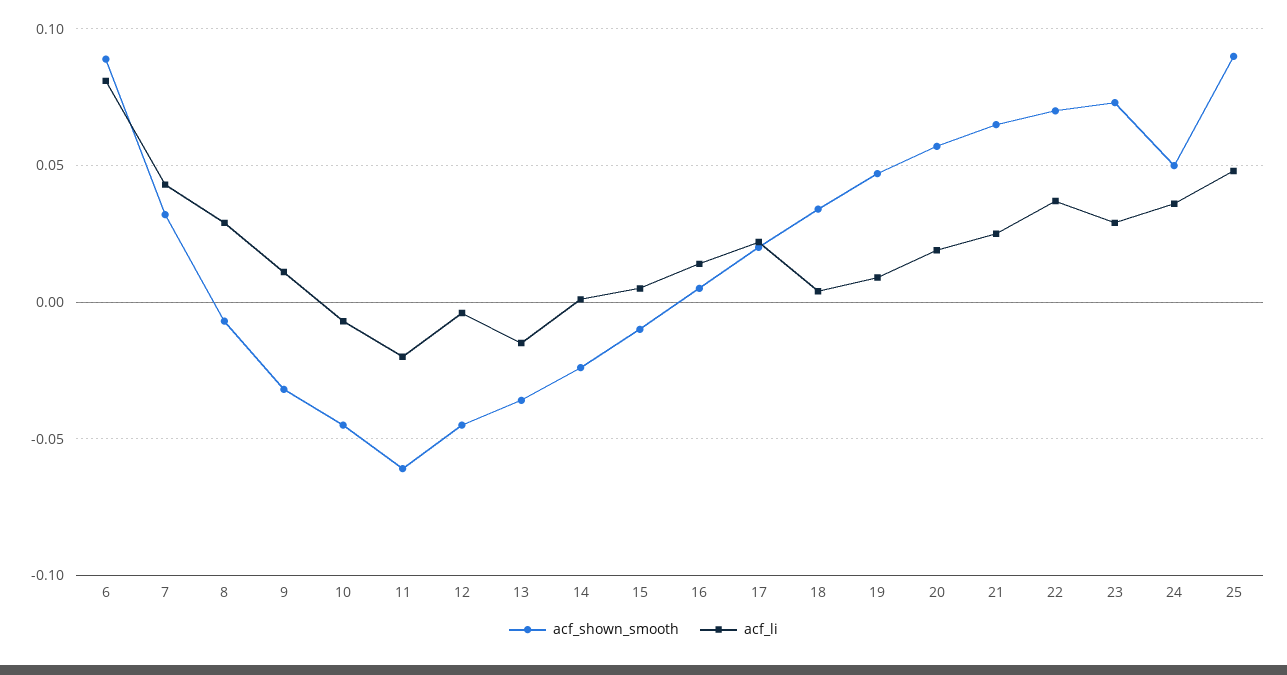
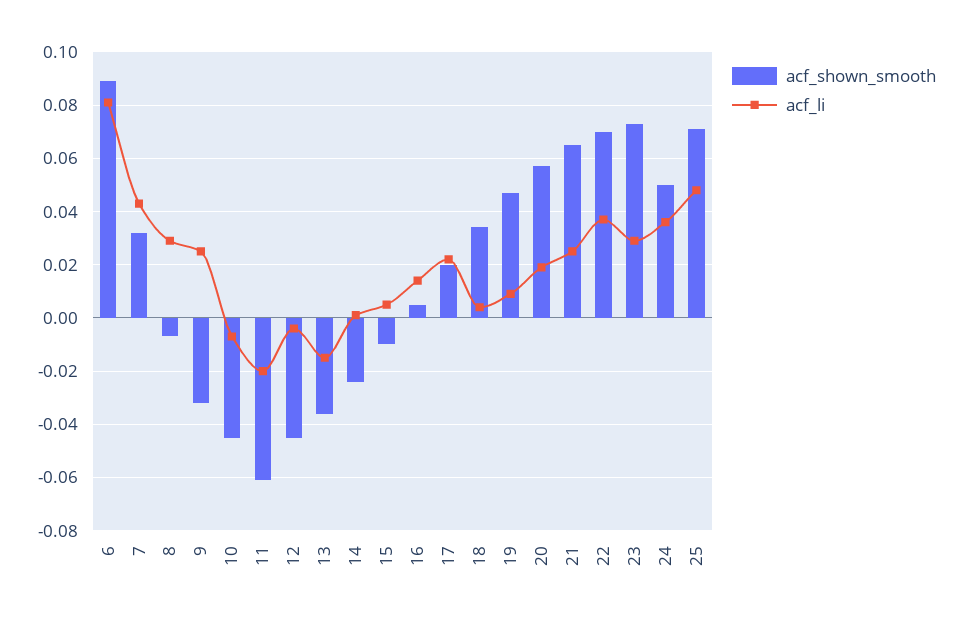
acf_li, 9: 0.01 -> 0.025
acf_shown_smooth, 25: 0.09 -> 0.07

